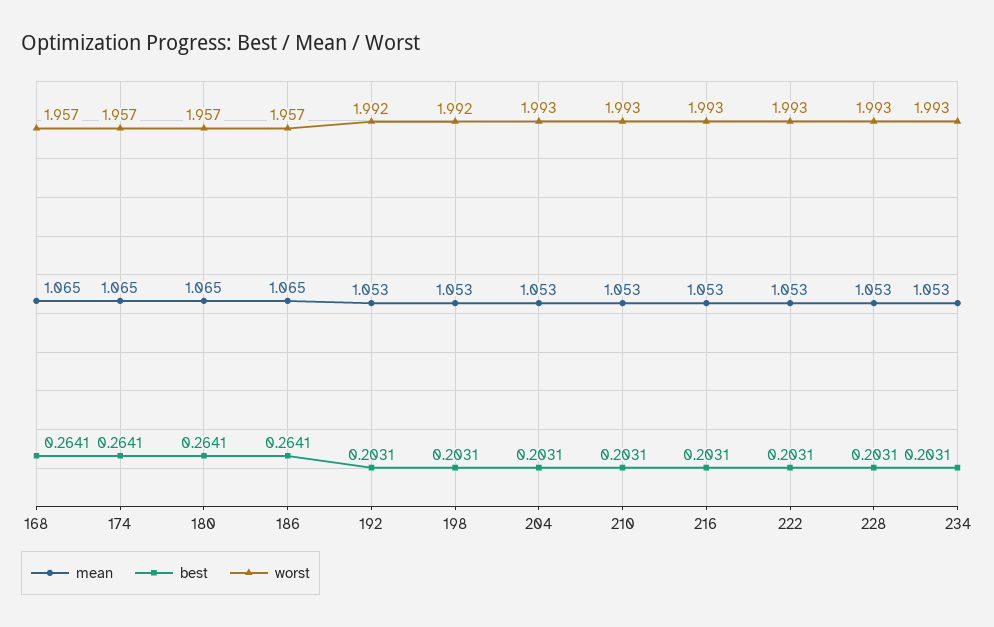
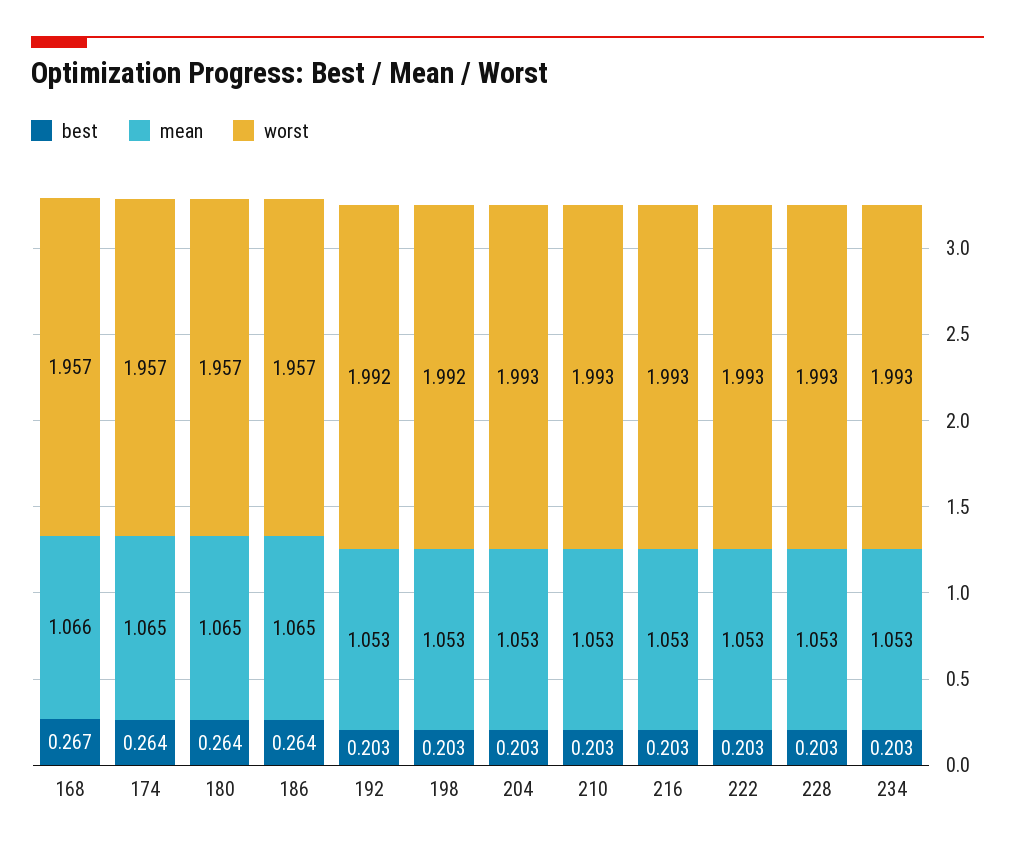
mean, 168: 1.065 -> 1.066
best, 168: 0.2641 -> 0.267

